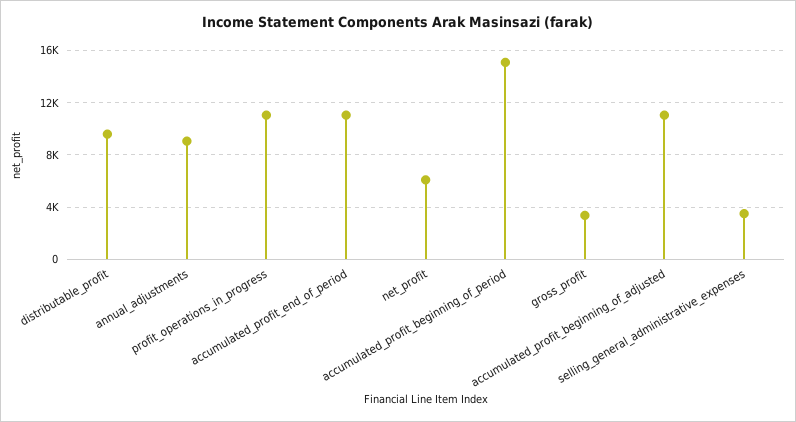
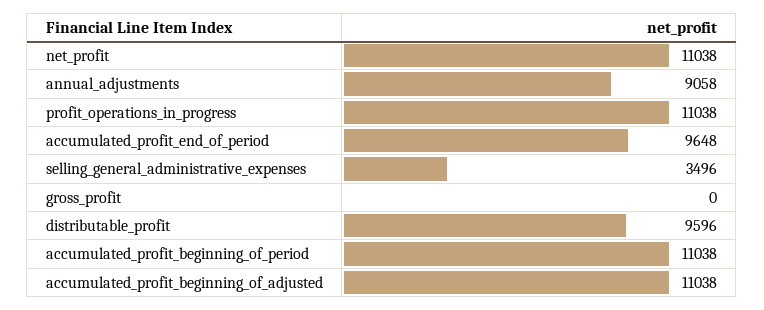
accumulated_profit_end_of_period: 11000 -> 9648
net_profit: 6000 -> 11038
accumulated_profit_beginning_of_period: 15000 -> 11038
gross_profit: 3500 -> 0

